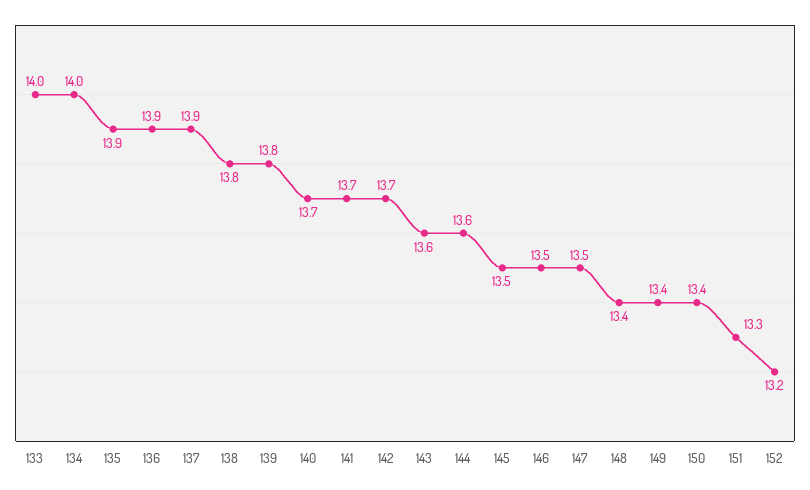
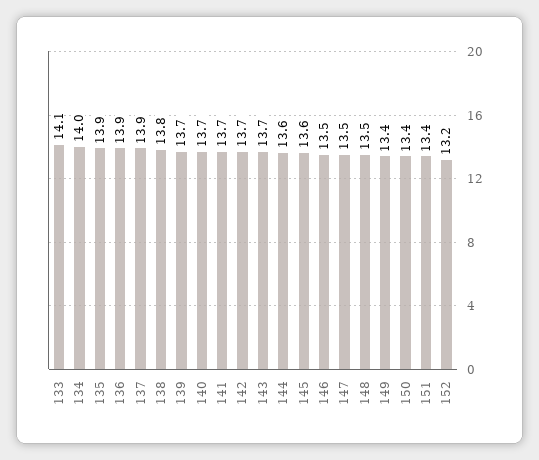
133: 14 -> 14.1
139: 13.8 -> 13.7
143: 13.6 -> 13.7
145: 13.5 -> 13.6
148: 13.4 -> 13.5
151: 13.3 -> 13.4

